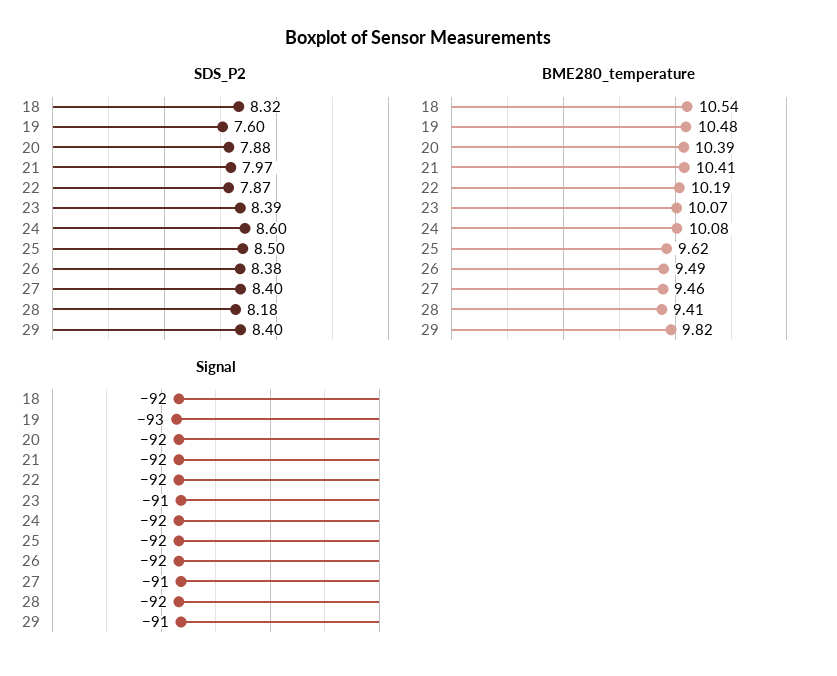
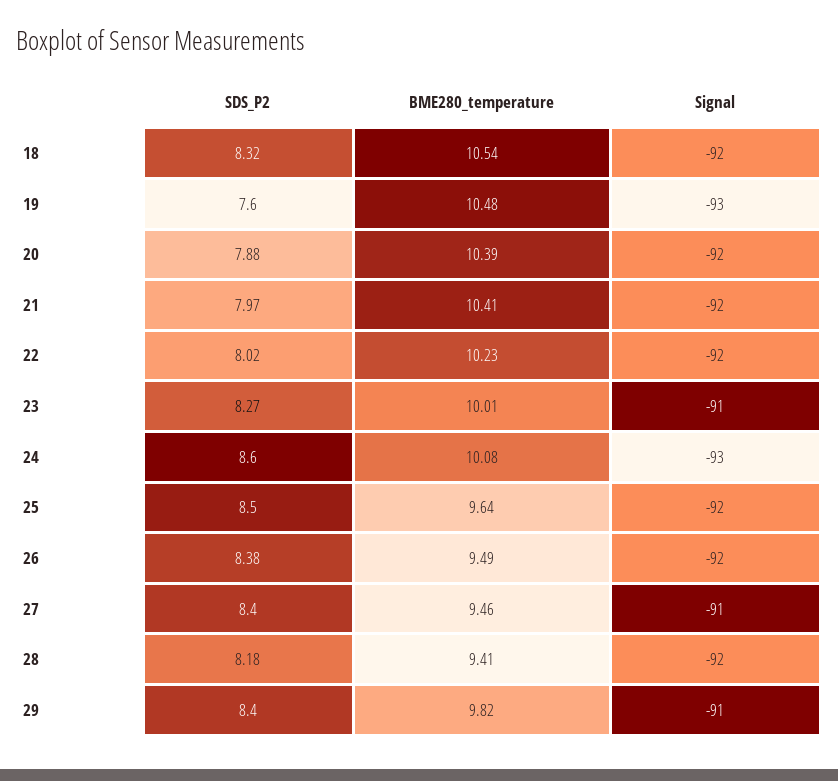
SDS_P2, 22: 7.87 -> 8.02
SDS_P2, 23: 8.39 -> 8.27
BME280_temperature, 22: 10.19 -> 10.23
BME280_temperature, 23: 10.07 -> 10.01
BME280_temperature, 25: 9.62 -> 9.64
Signal, 24: -92 -> -93

